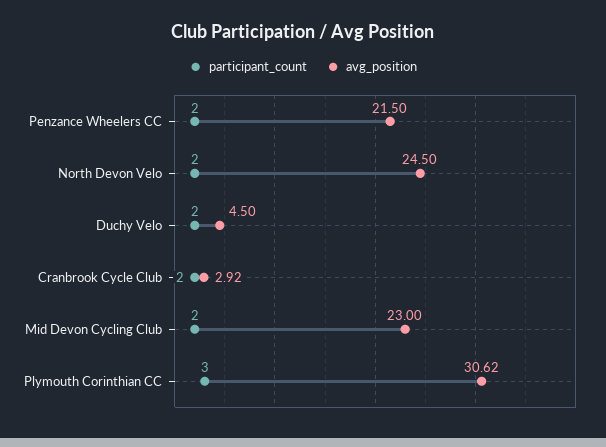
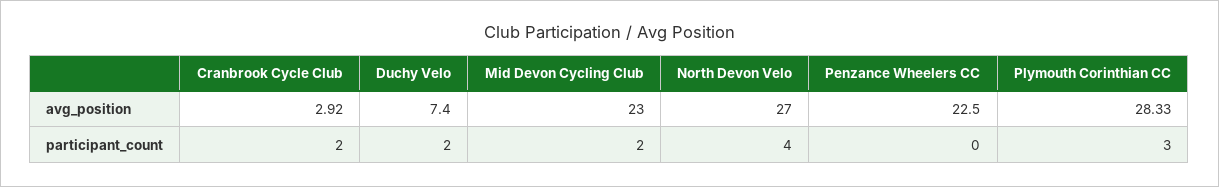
participant_count, Penzance Wheelers CC: 2 -> 0
avg_position, Penzance Wheelers CC: 21.5 -> 22.5
participant_count, North Devon Velo: 2 -> 4
avg_position, North Devon Velo: 24.5 -> 27
avg_position, Duchy Velo: 4.5 -> 7.4
avg_position, Plymouth Corinthian CC: 30.62 -> 28.33

